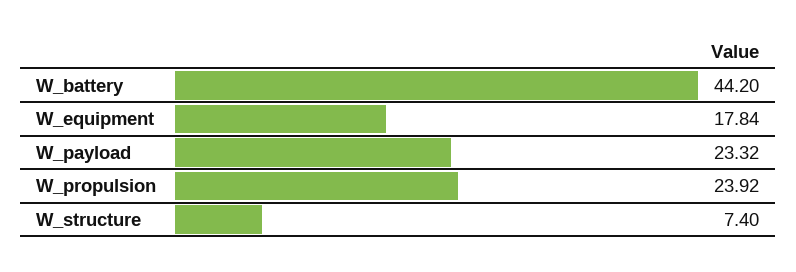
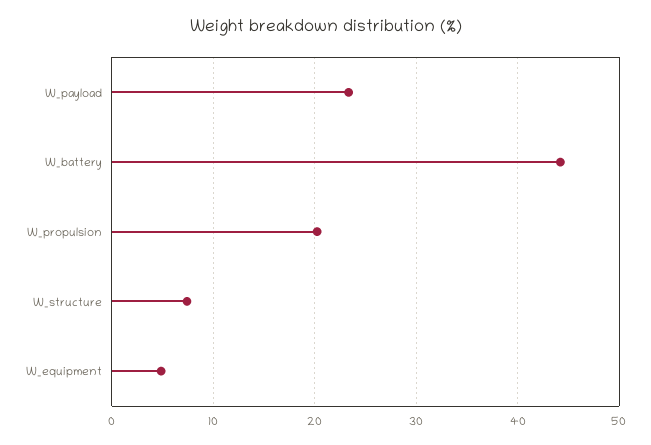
W_equipment: 17.84 -> 5
W_propulsion: 23.92 -> 20

